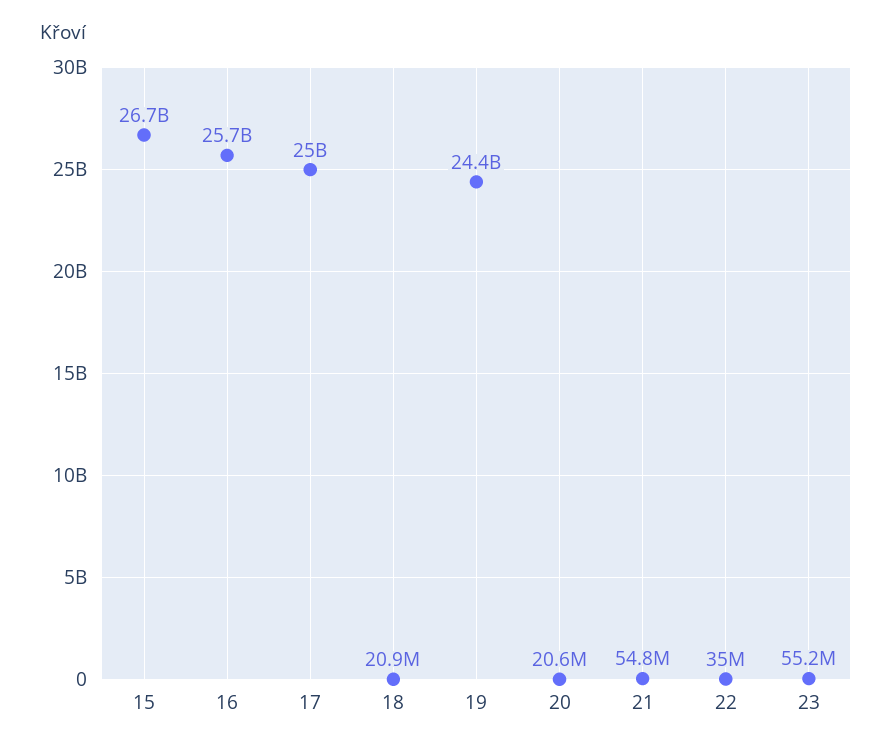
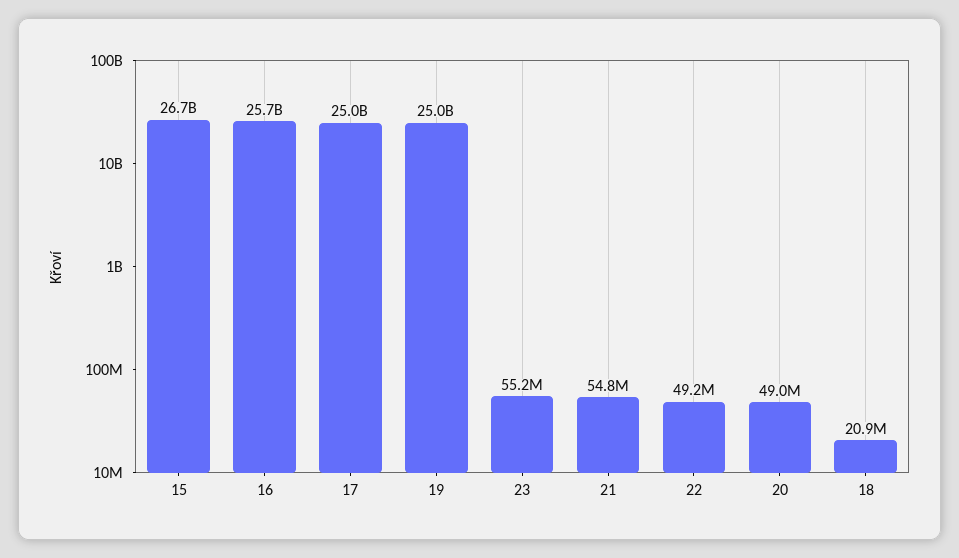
19: 24400000000 -> 25000000000
20: 20600000 -> 49000000
22: 35000000 -> 49200000

